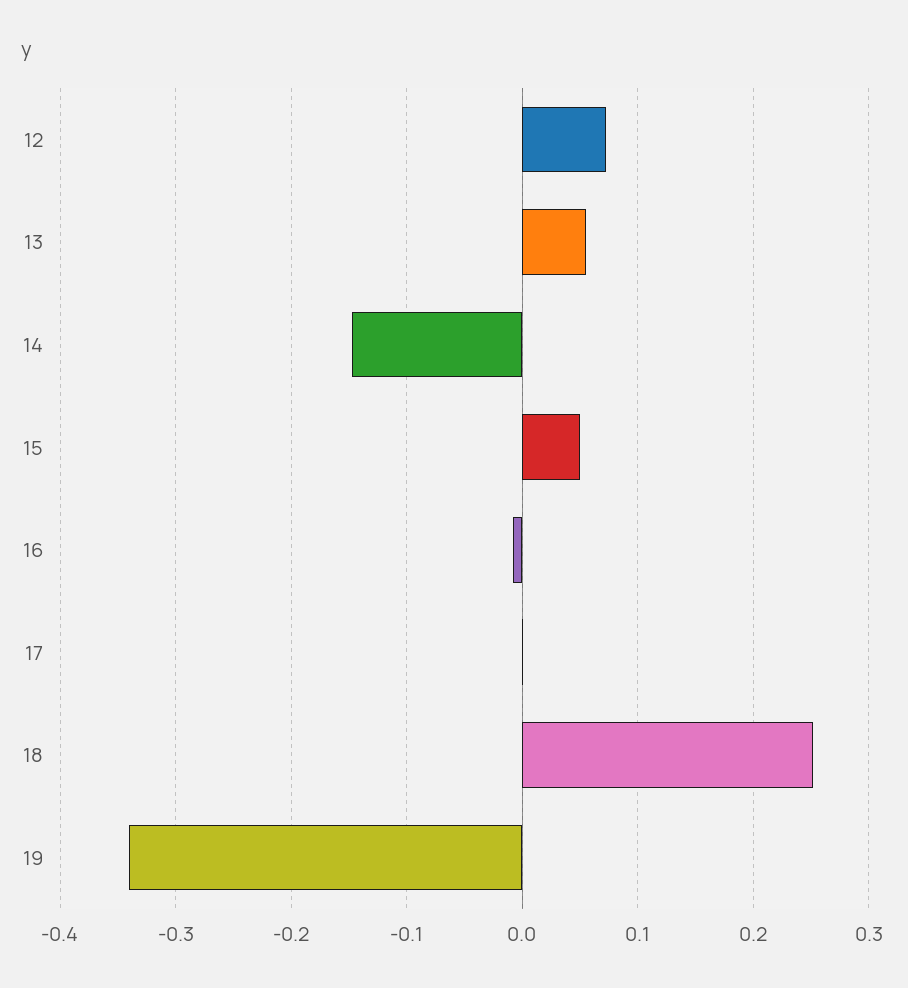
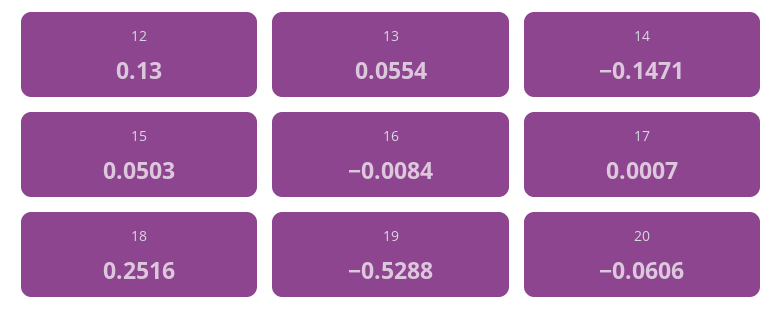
12: 0.07 -> 0.13
19: -0.34 -> -0.5288
20: none -> -0.0606

